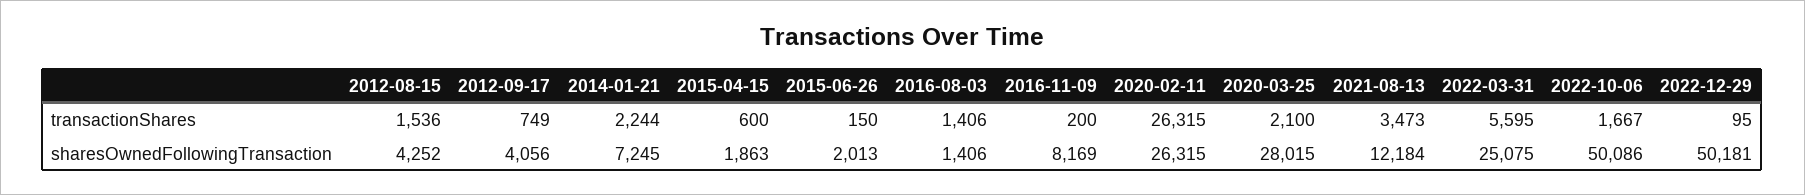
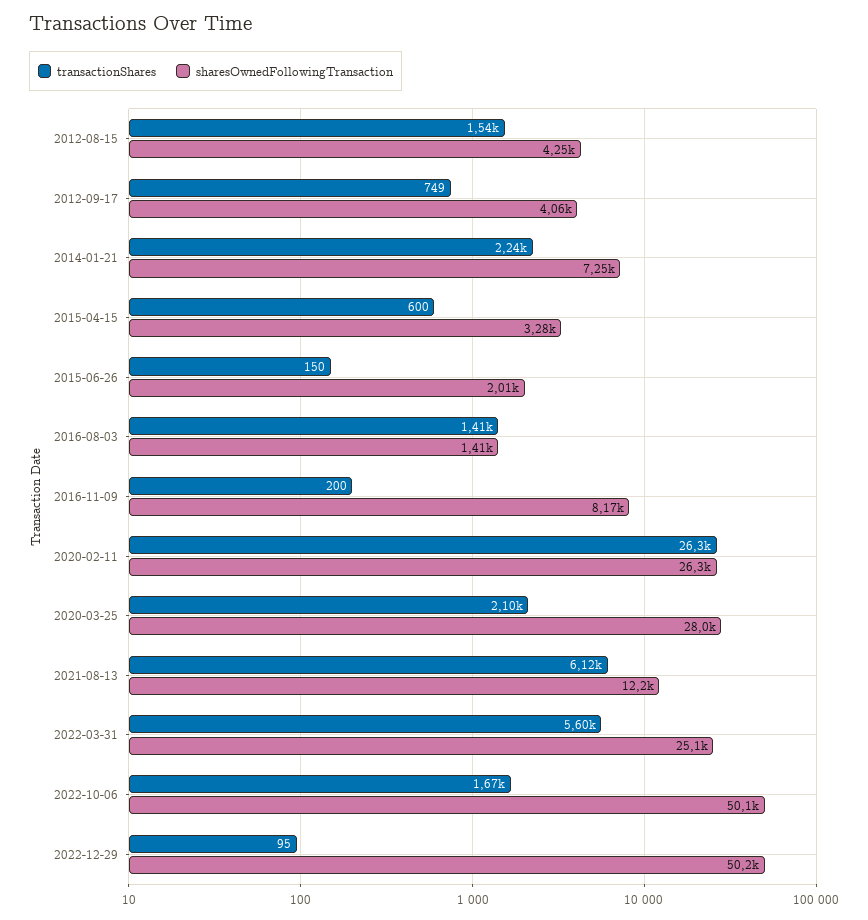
transactionShares, 2021-08-13: 3473 -> 6120
sharesOwnedFollowingTransaction, 2015-04-15: 1863 -> 3280

